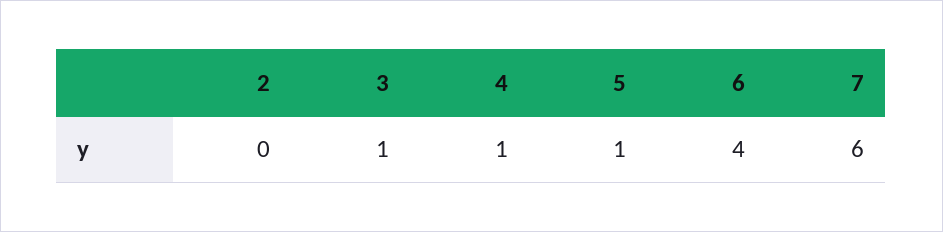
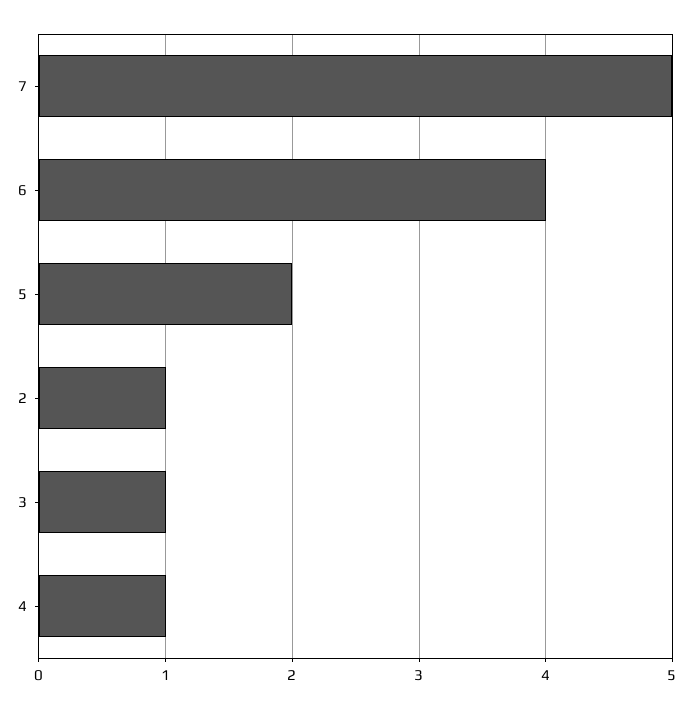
2: 0 -> 1
5: 1 -> 2
7: 6 -> 5

